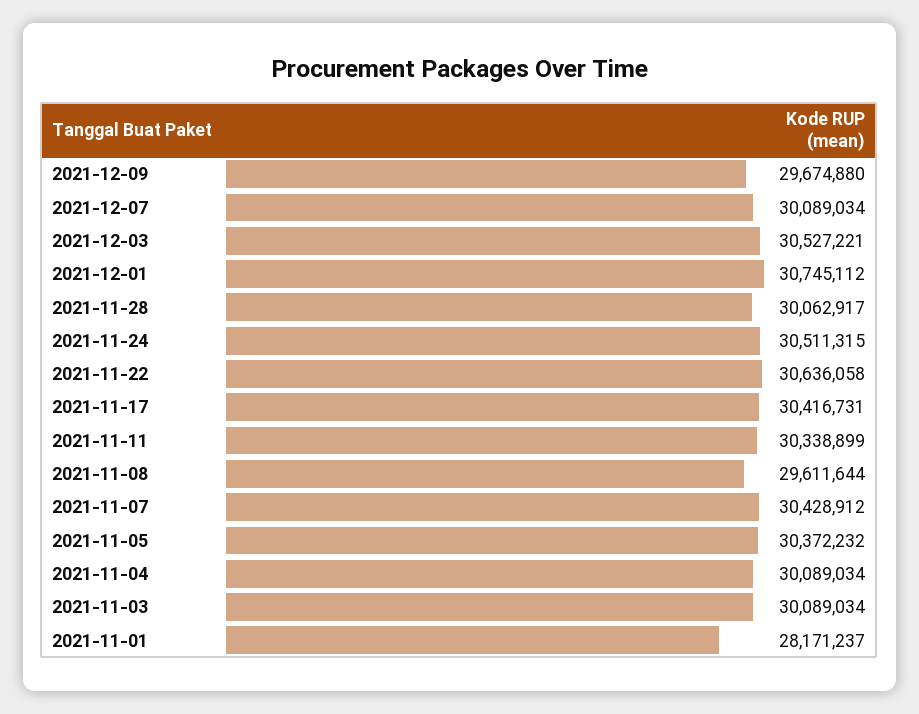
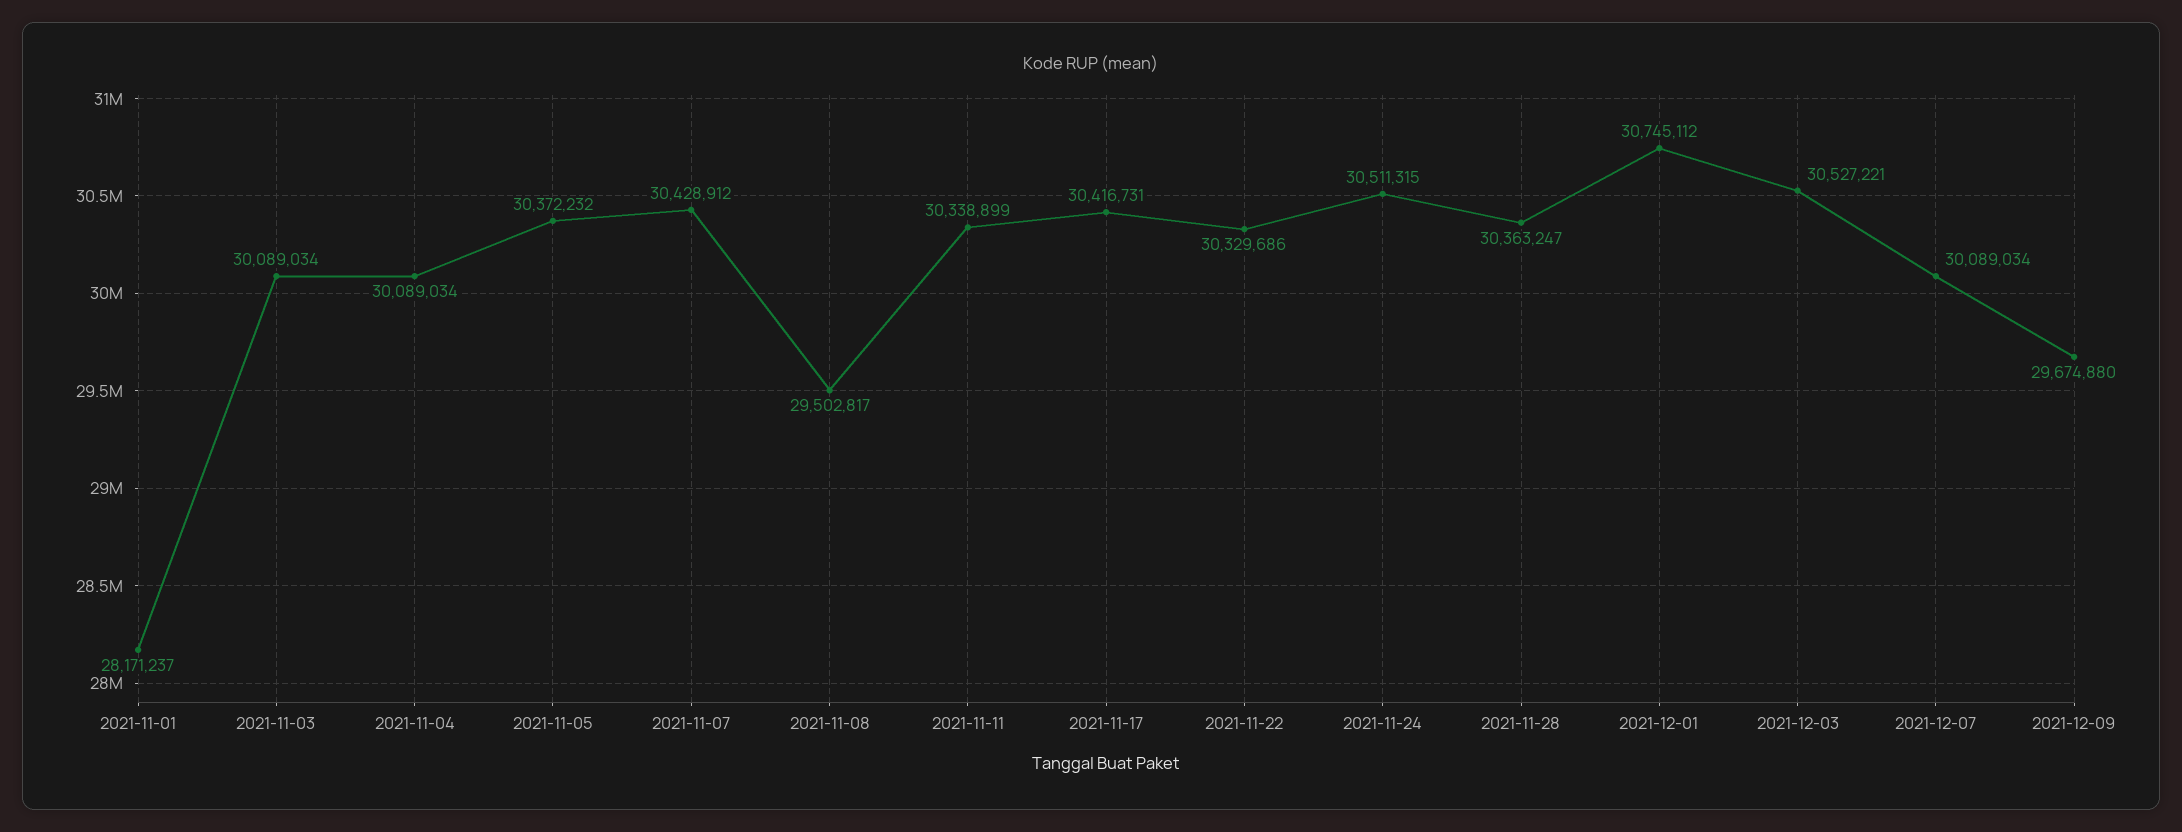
2021-11-28: 30062917 -> 30363247
2021-11-22: 30636058 -> 30329686
2021-11-08: 29611644 -> 29502817

